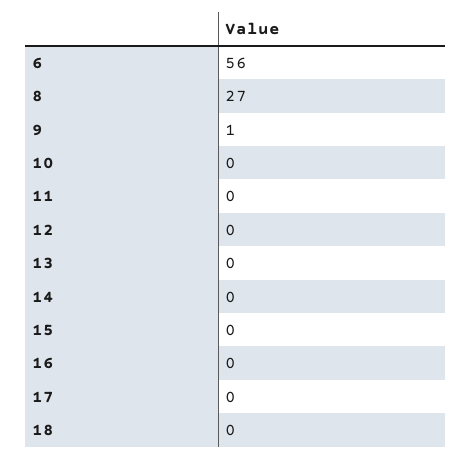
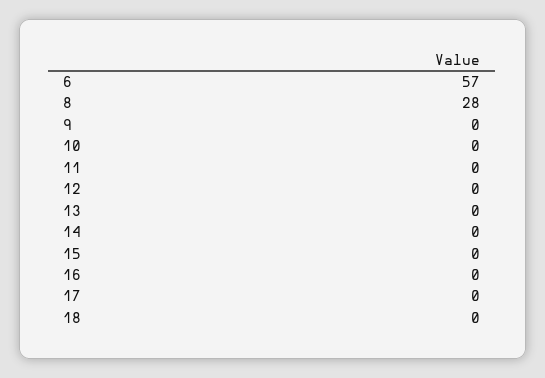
6: 56 -> 57
8: 27 -> 28
9: 1 -> 0

